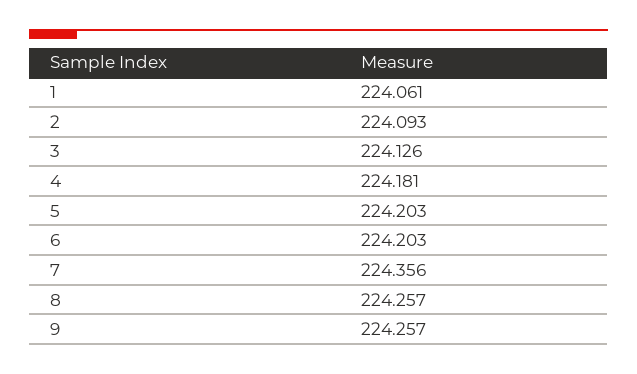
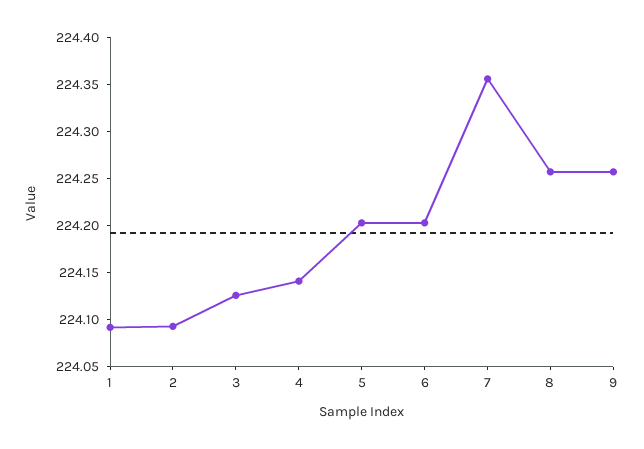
1: 224.061 -> 224.09
4: 224.181 -> 224.14

